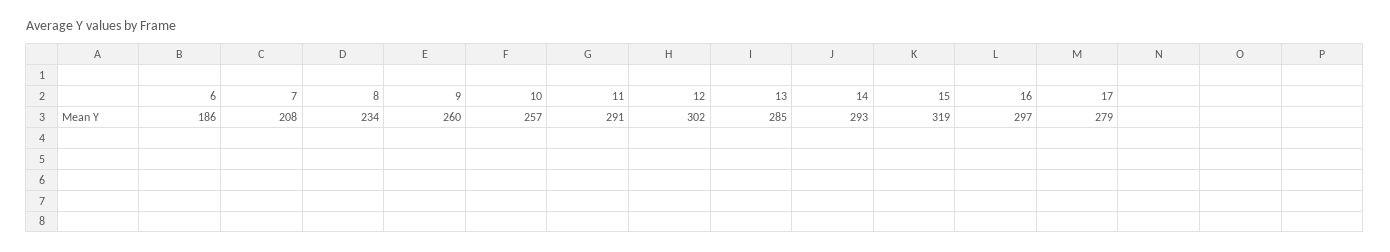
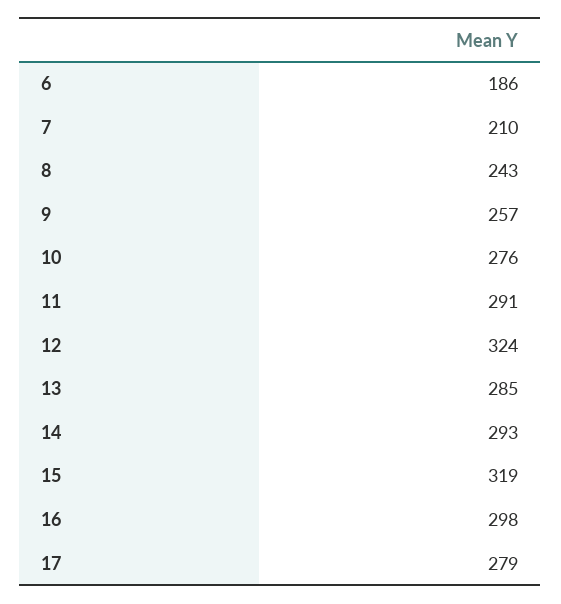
7: 208 -> 210
8: 234 -> 243
9: 260 -> 257
10: 257 -> 276
12: 302 -> 324
16: 297 -> 298

